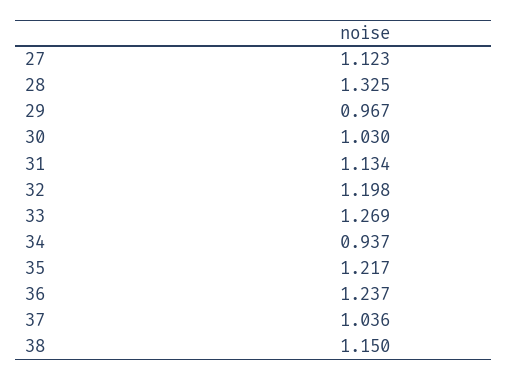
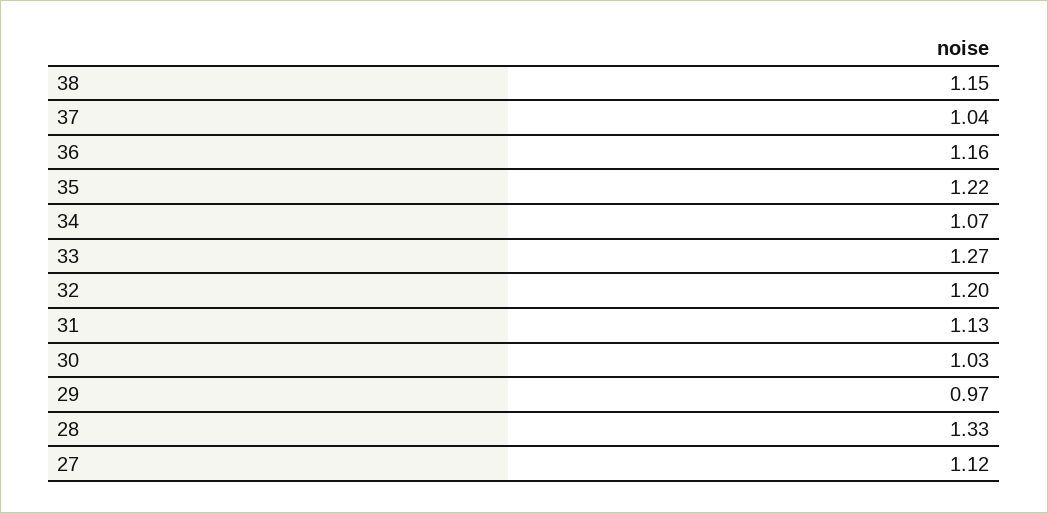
34: 0.937 -> 1.07
36: 1.237 -> 1.16

